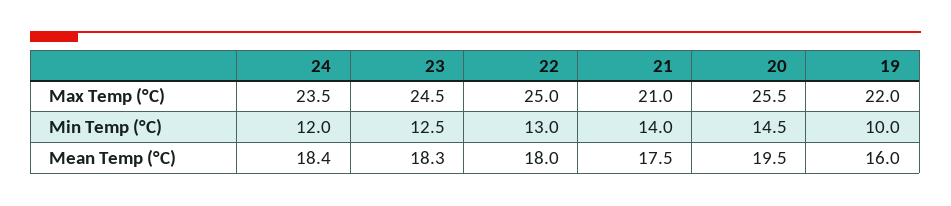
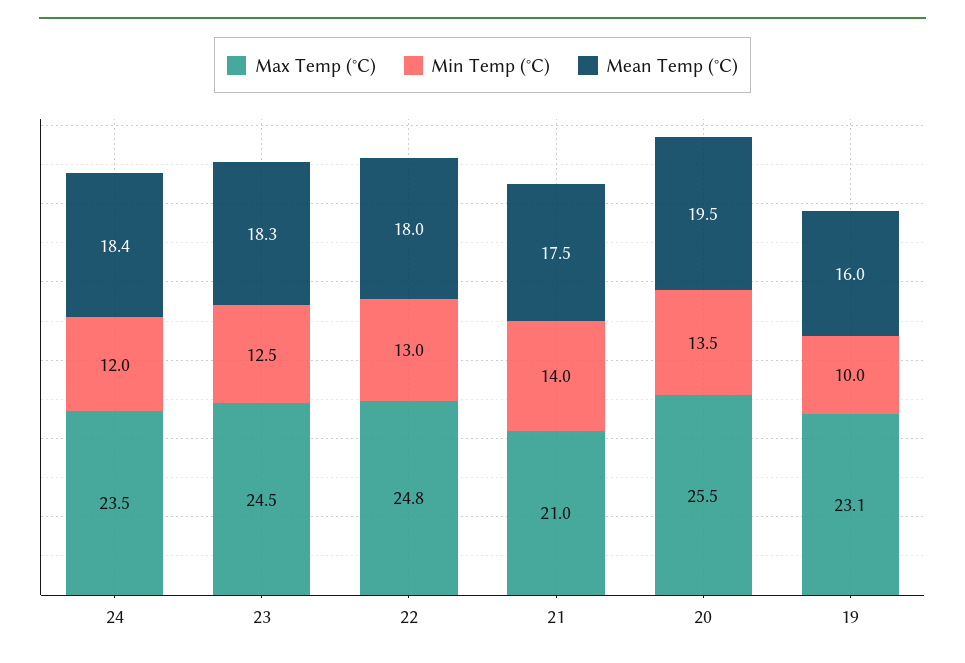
Max Temp (°C), 22: 25 -> 24.8
Max Temp (°C), 19: 22 -> 23.1
Min Temp (°C), 20: 14.5 -> 13.5

